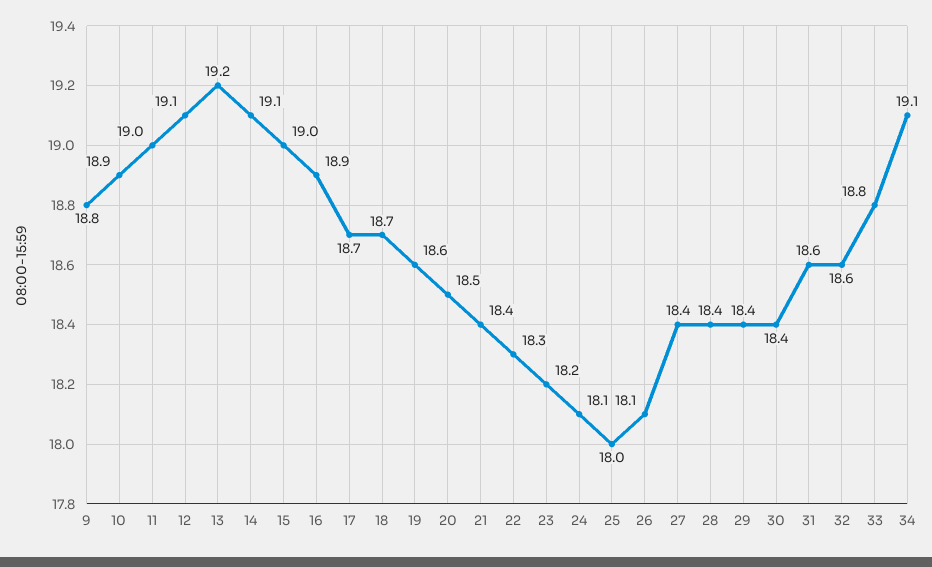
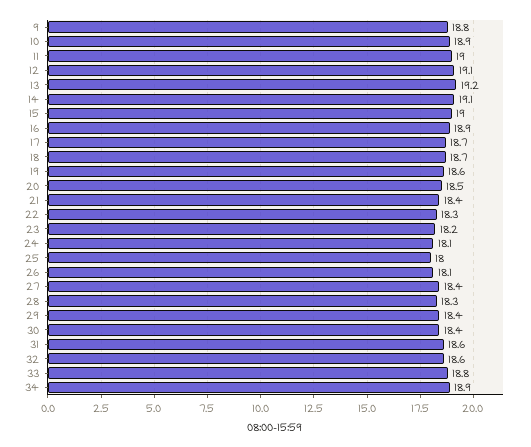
28: 18.4 -> 18.3
34: 19.1 -> 18.9

